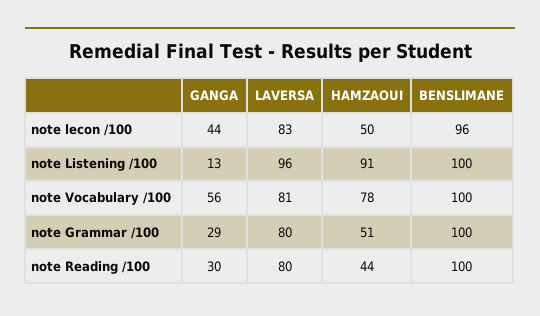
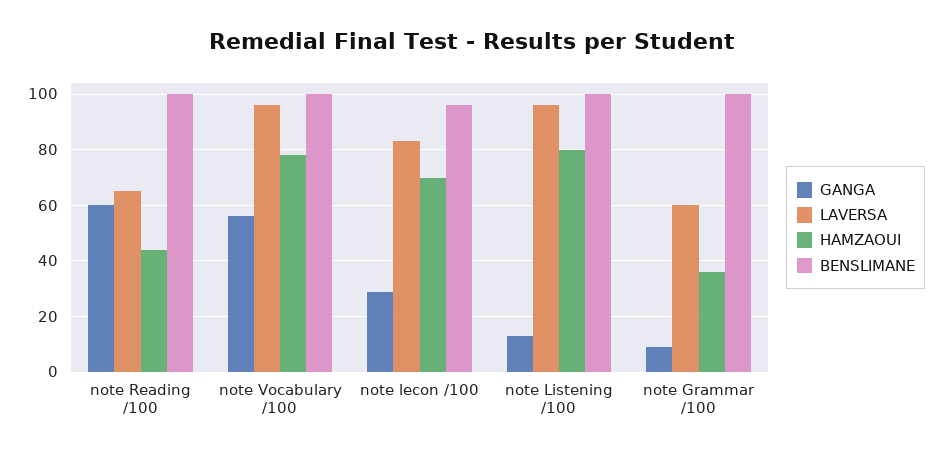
GANGA, note lecon /100: 44 -> 30
HAMZAOUI, note lecon /100: 50 -> 70
HAMZAOUI, note Listening /100: 91 -> 80
LAVERSA, note Vocabulary /100: 81 -> 95
GANGA, note Grammar /100: 29 -> 10
LAVERSA, note Grammar /100: 80 -> 60
HAMZAOUI, note Grammar /100: 51 -> 35
GANGA, note Reading /100: 30 -> 60
LAVERSA, note Reading /100: 80 -> 65

